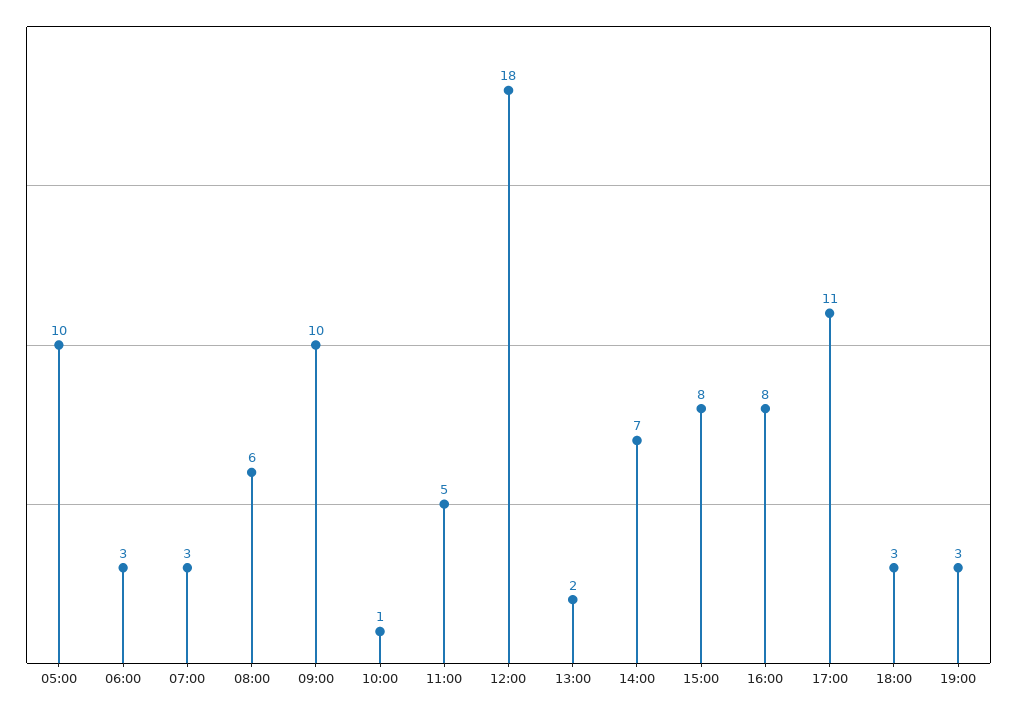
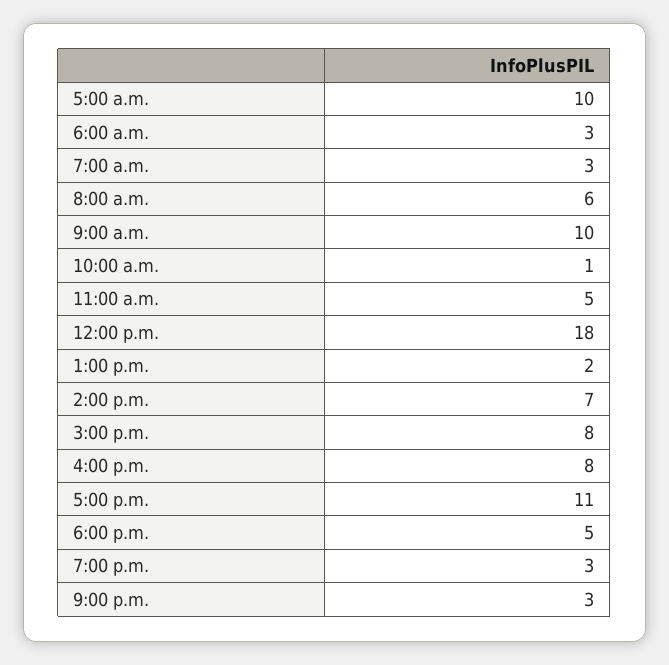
18:00: 3 -> 5
9:00 p.m.: none -> 3

